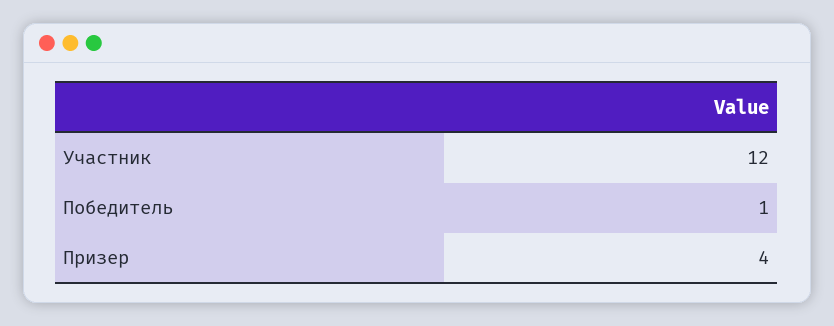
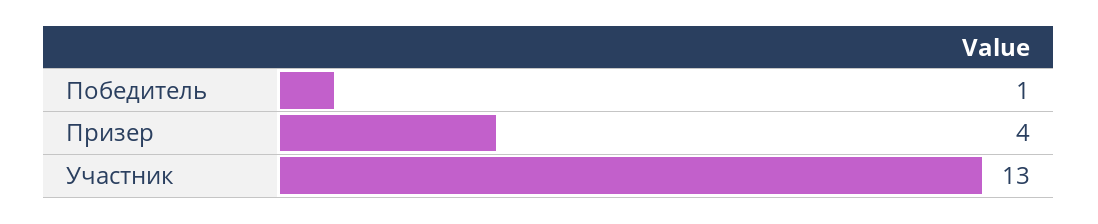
Участник: 12 -> 13

